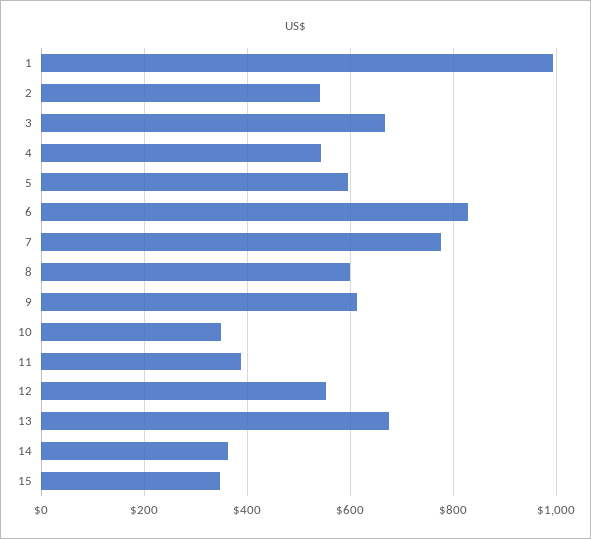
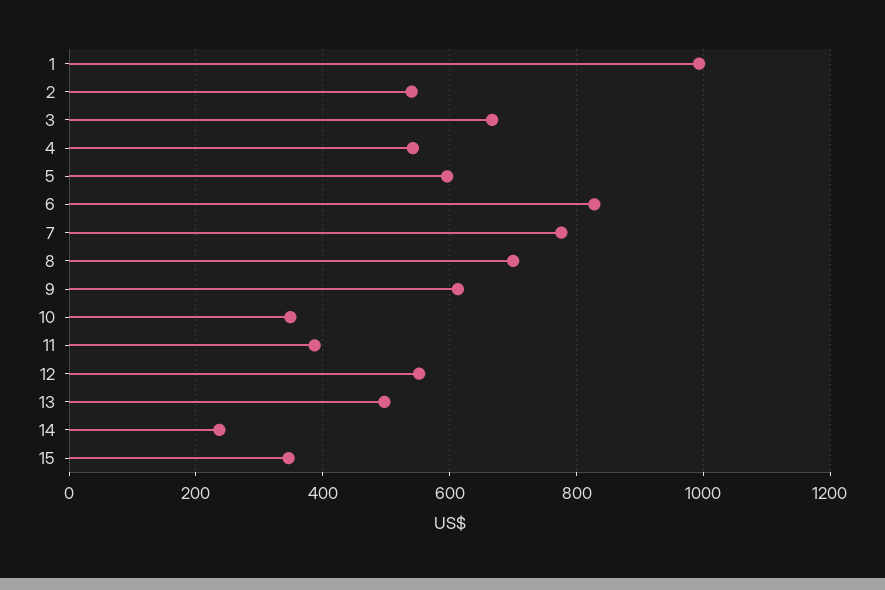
8: 600 -> 700
13: 680 -> 500
14: 360 -> 240

